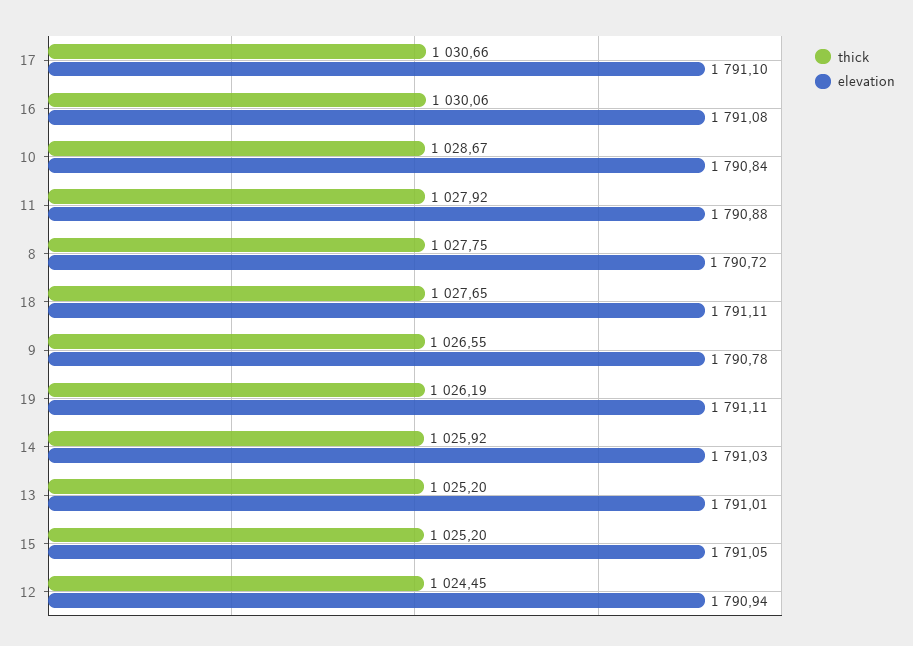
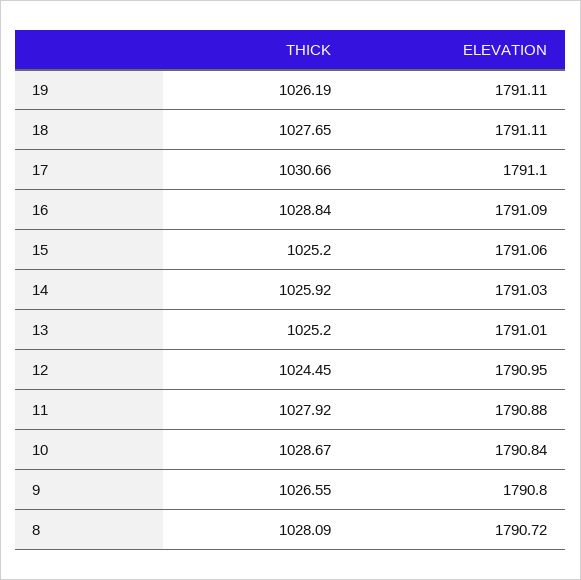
thick, 16: 1030.06 -> 1028.84
elevation, 16: 1791.08 -> 1791.09
thick, 8: 1027.75 -> 1028.09
elevation, 9: 1790.78 -> 1790.8
elevation, 15: 1791.05 -> 1791.06
elevation, 12: 1790.94 -> 1790.95

